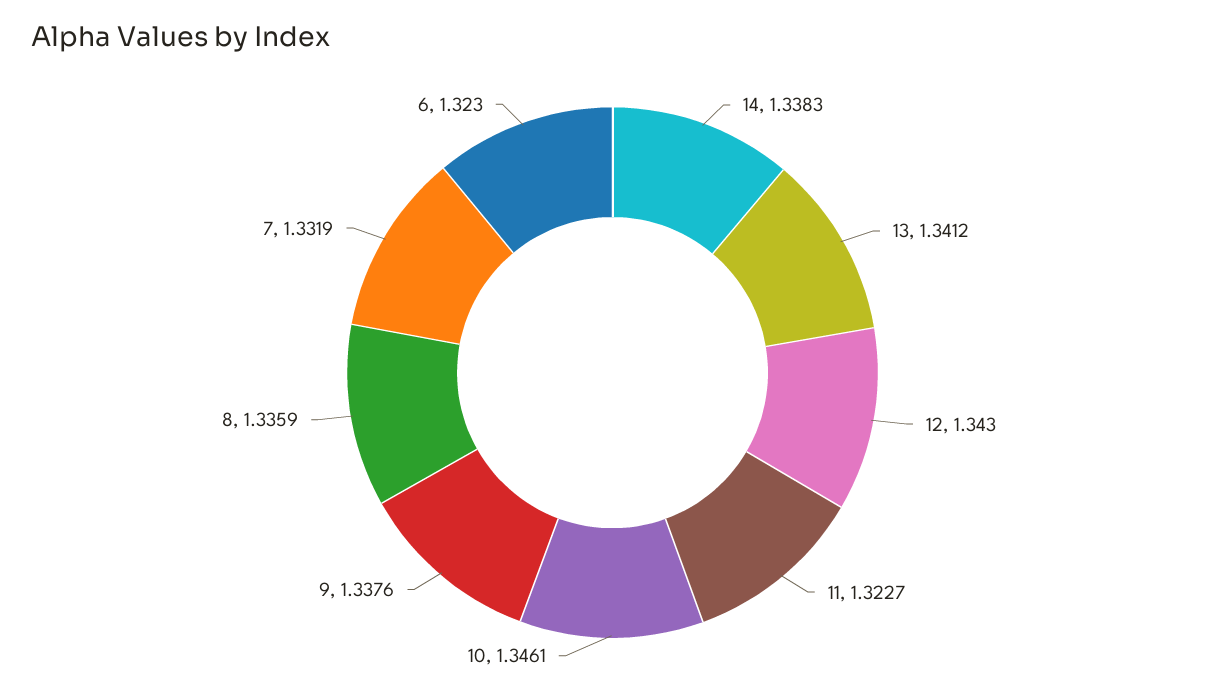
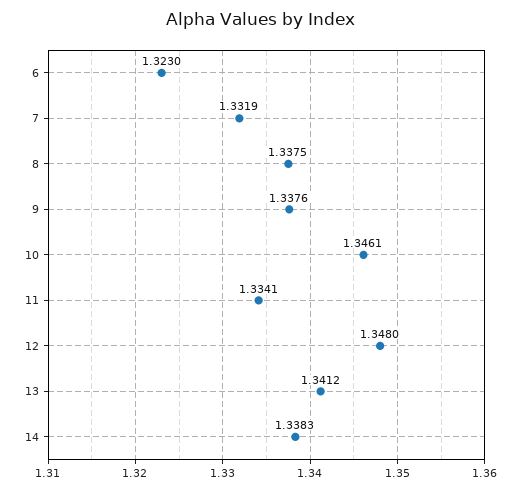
12: 1.343 -> 1.348
11: 1.3227 -> 1.3341
8: 1.3359 -> 1.3375

